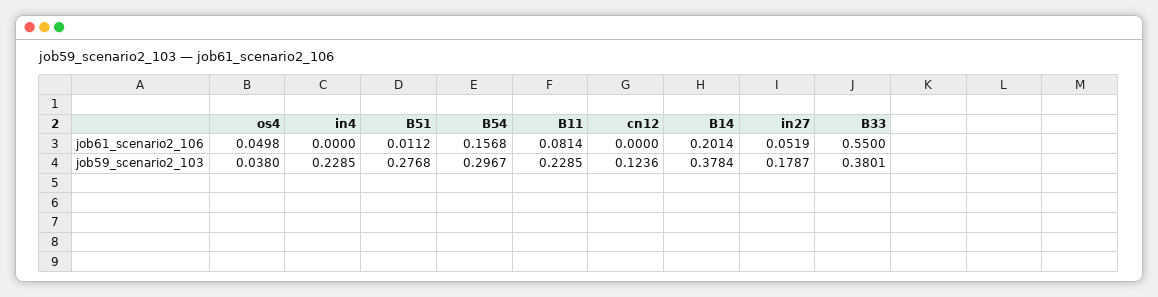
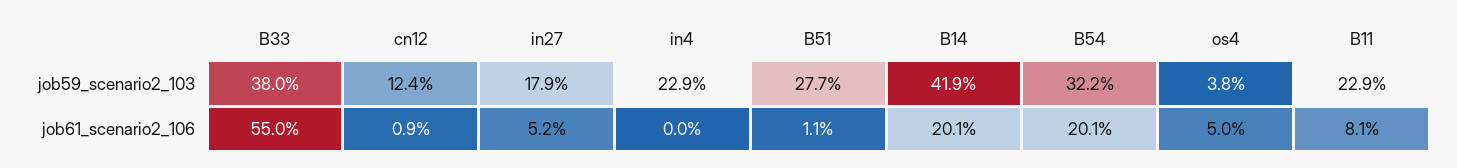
B54, job61_scenario2_106: 0.1568 -> 0.201
cn12, job61_scenario2_106: 0 -> 0.009
B54, job59_scenario2_103: 0.2967 -> 0.322
B14, job59_scenario2_103: 0.3784 -> 0.419

